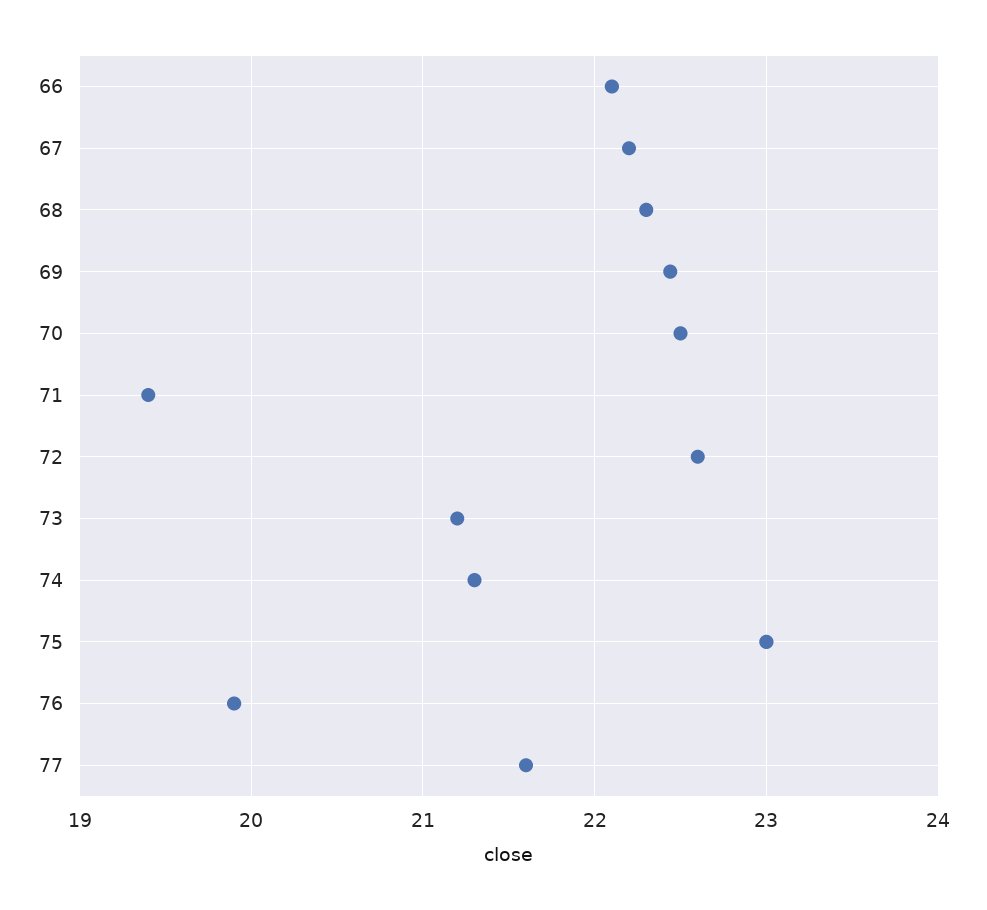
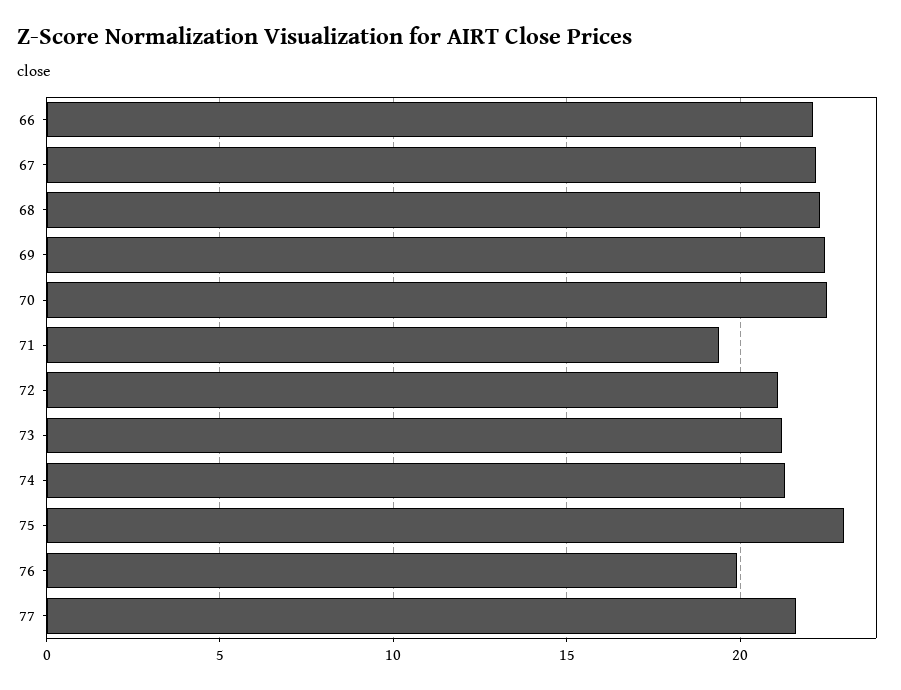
72: 22.6 -> 21

